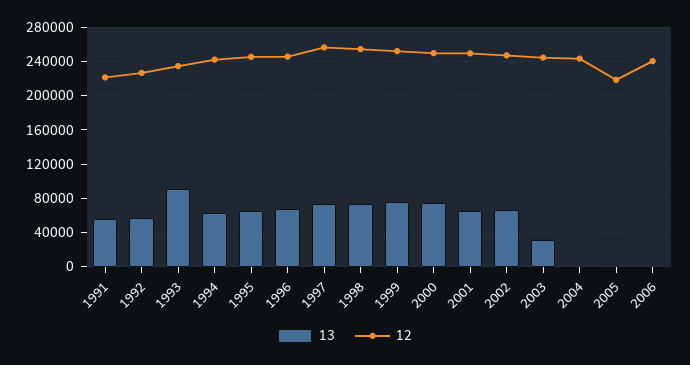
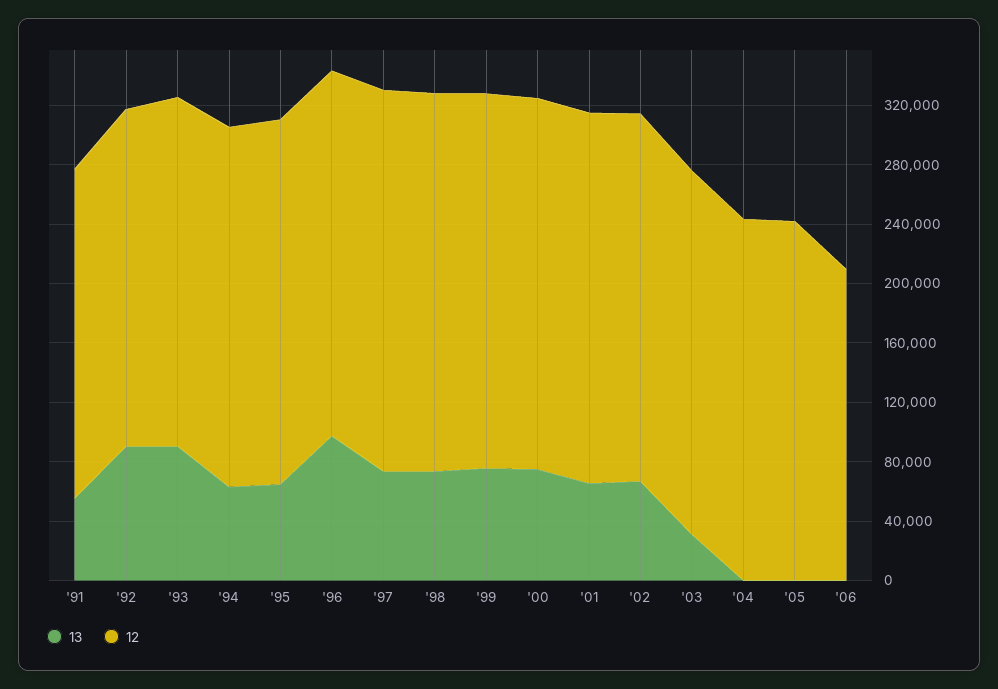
13, 1992: 60000 -> 90000
13, 1996: 70000 -> 100000
12, 2005: 220000 -> 240000
12, 2006: 240000 -> 210000

